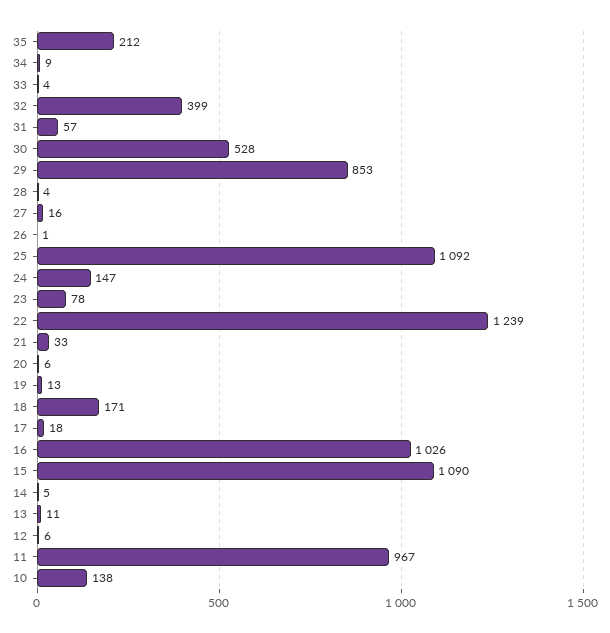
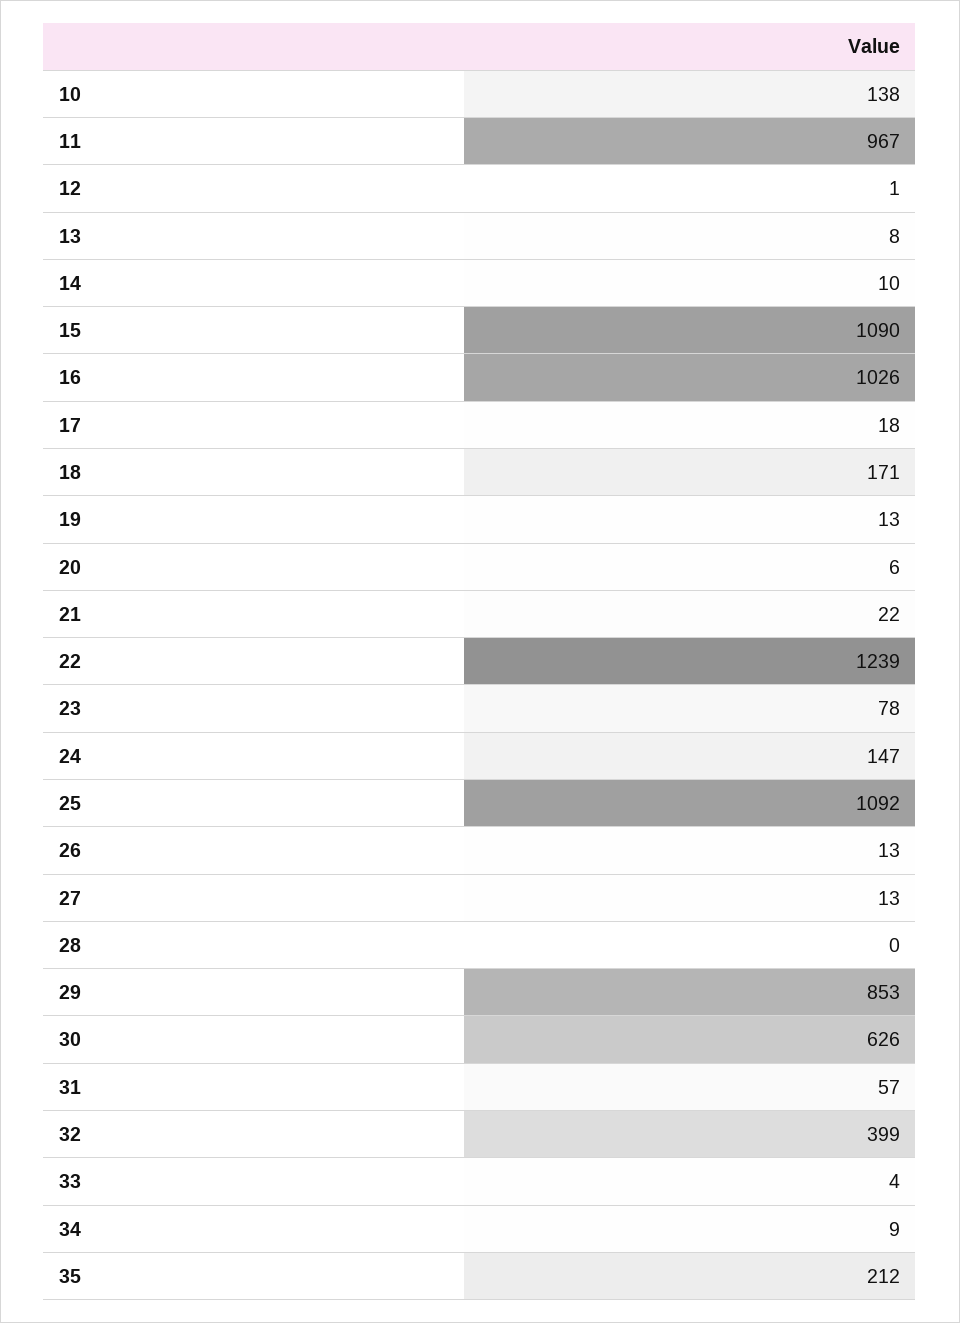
30: 528 -> 626
28: 4 -> 0
27: 16 -> 13
26: 1 -> 13
21: 33 -> 22
14: 5 -> 10
13: 11 -> 8
12: 6 -> 1

